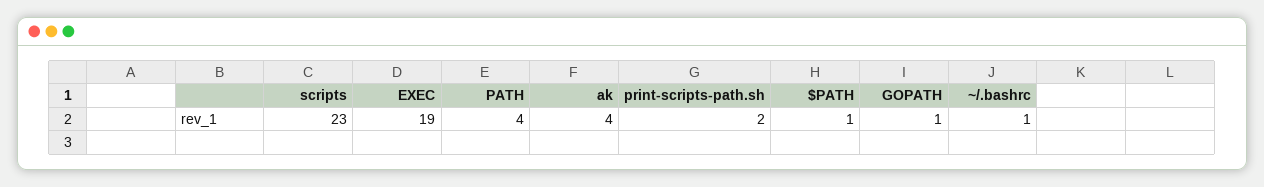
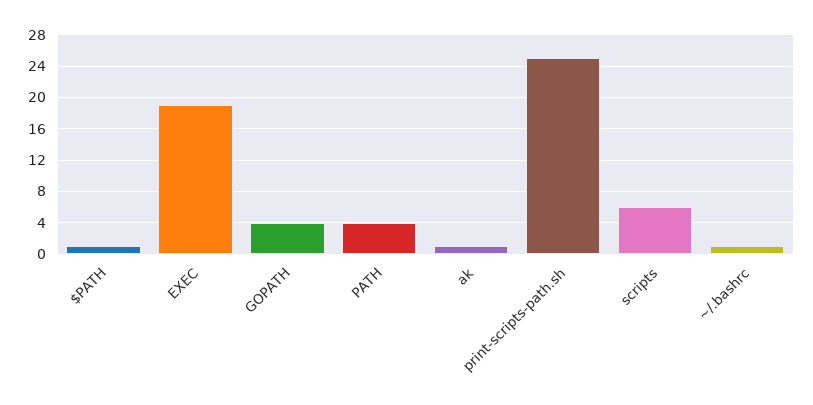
scripts: 23 -> 6
ak: 4 -> 1
print-scripts-path.sh: 2 -> 25
GOPATH: 1 -> 4

